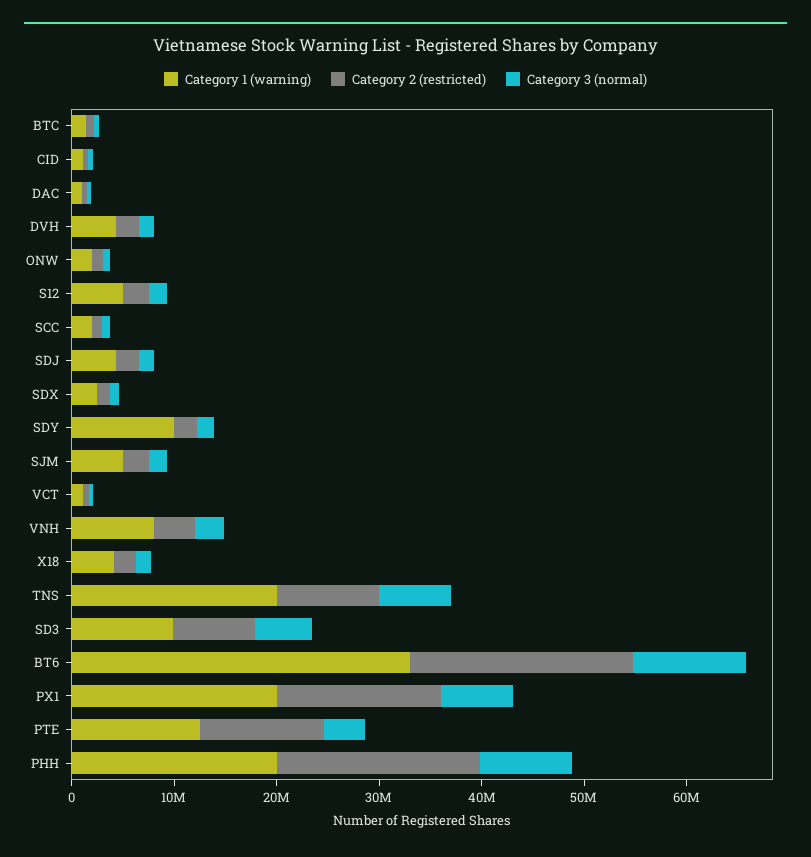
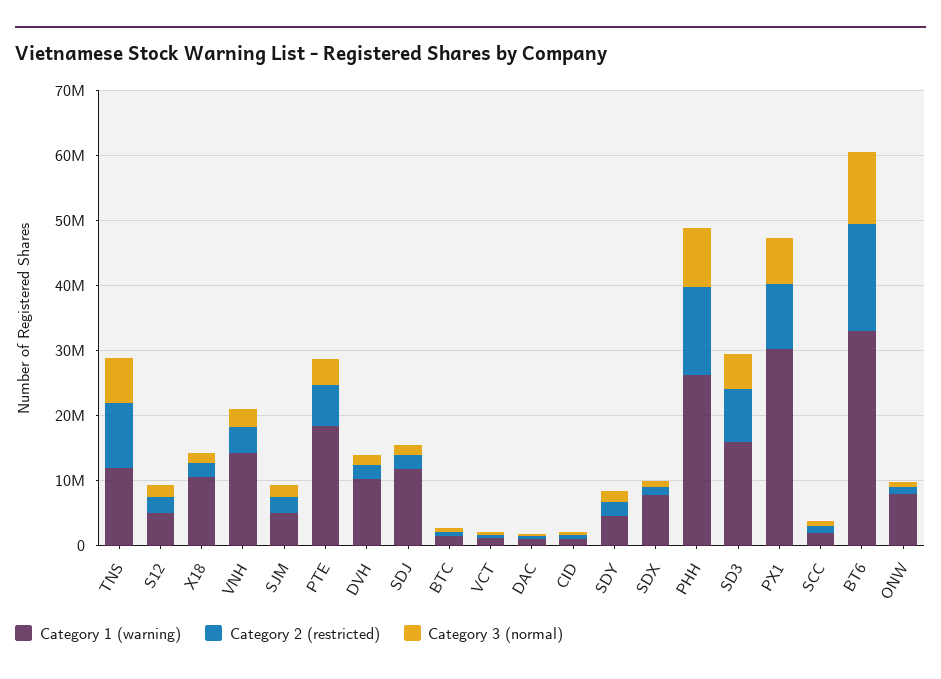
Category 1 (warning), DVH: 4000000 -> 10000000
Category 1 (warning), ONW: 2000000 -> 8000000
Category 1 (warning), SDJ: 4000000 -> 12000000
Category 1 (warning), SDX: 2000000 -> 8000000
Category 1 (warning), SDY: 10000000 -> 4000000
Category 1 (warning), VNH: 8000000 -> 14000000
Category 1 (warning), X18: 4000000 -> 10000000
Category 1 (warning), TNS: 20000000 -> 12000000
Category 1 (warning), SD3: 10000000 -> 16000000
Category 2 (restricted), BT6: 22000000 -> 16000000
Category 1 (warning), PX1: 20000000 -> 30000000
Category 2 (restricted), PX1: 16000000 -> 10000000
Category 1 (warning), PTE: 12000000 -> 18000000
Category 2 (restricted), PTE: 12000000 -> 6000000
Category 1 (warning), PHH: 20000000 -> 26000000
Category 2 (restricted), PHH: 20000000 -> 14000000

